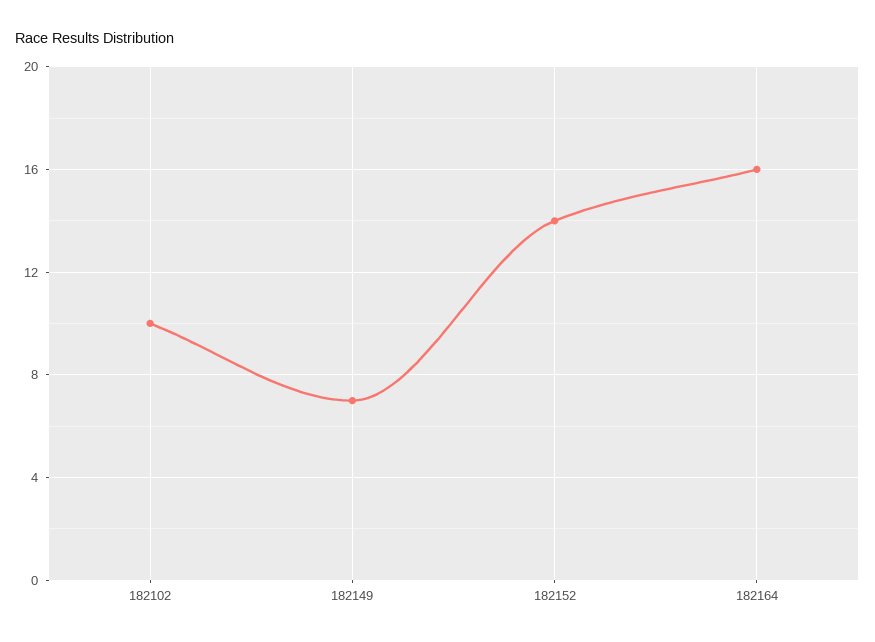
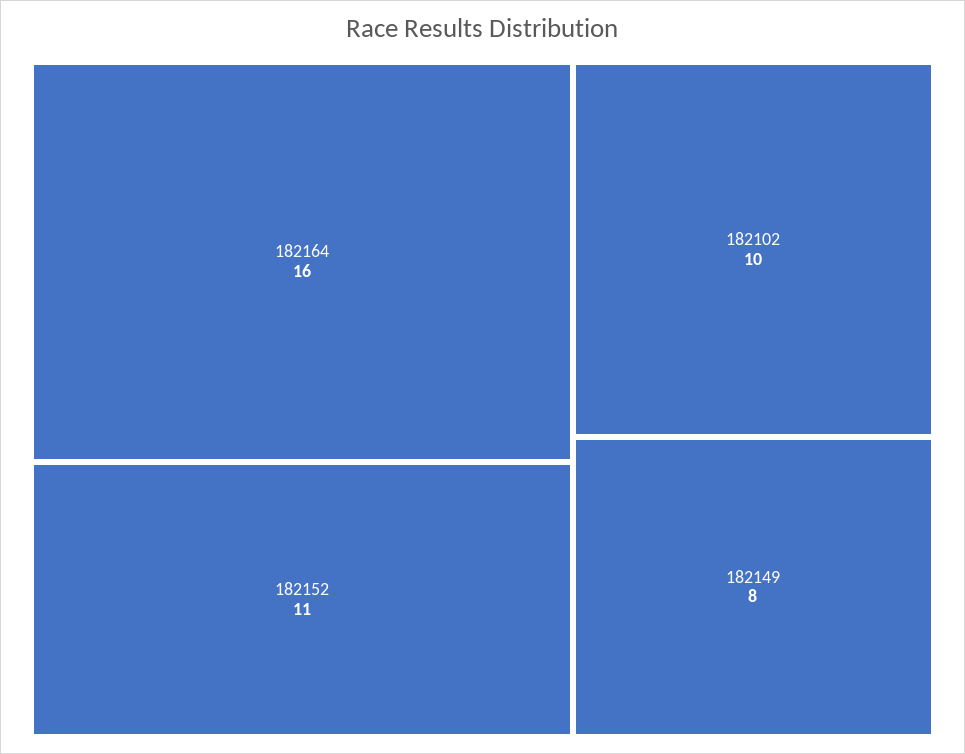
182149: 7 -> 8
182152: 14 -> 11

